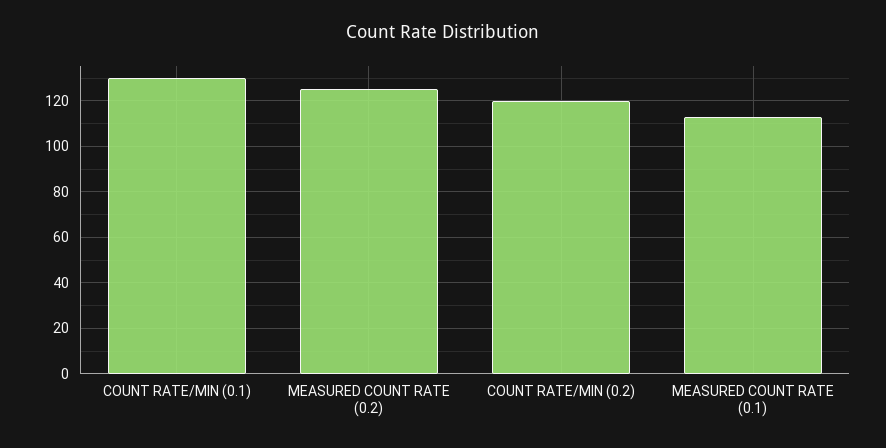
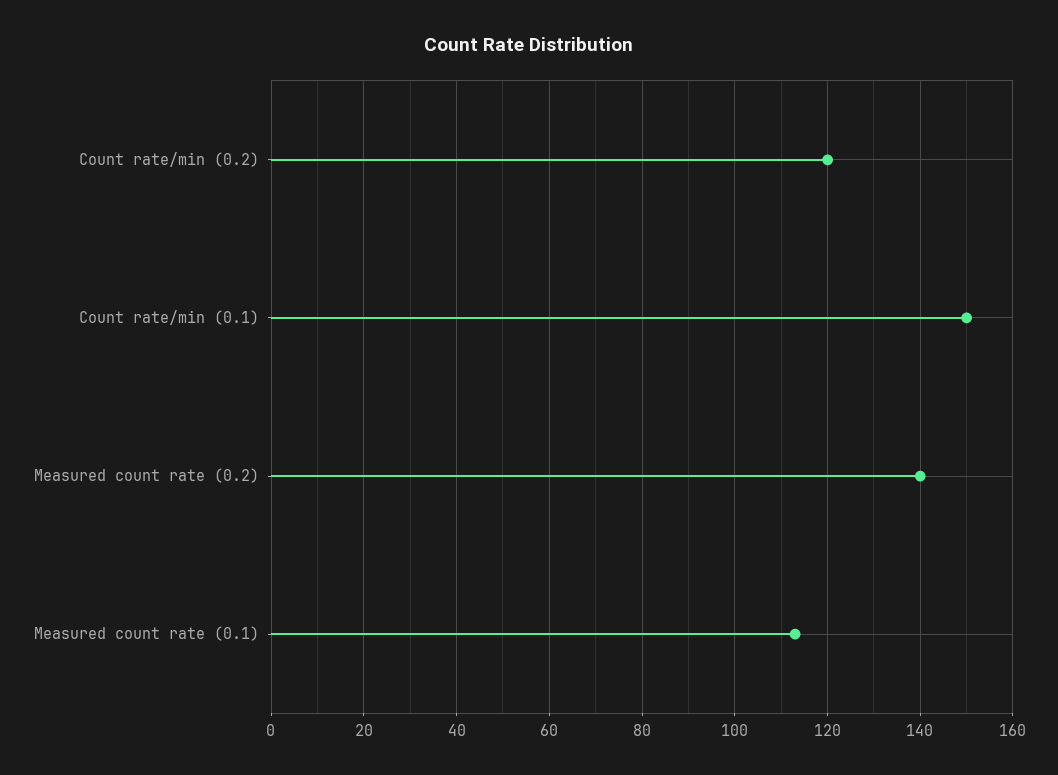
COUNT RATE/MIN (0.1): 130 -> 150
MEASURED COUNT RATE (0.2): 125 -> 140

